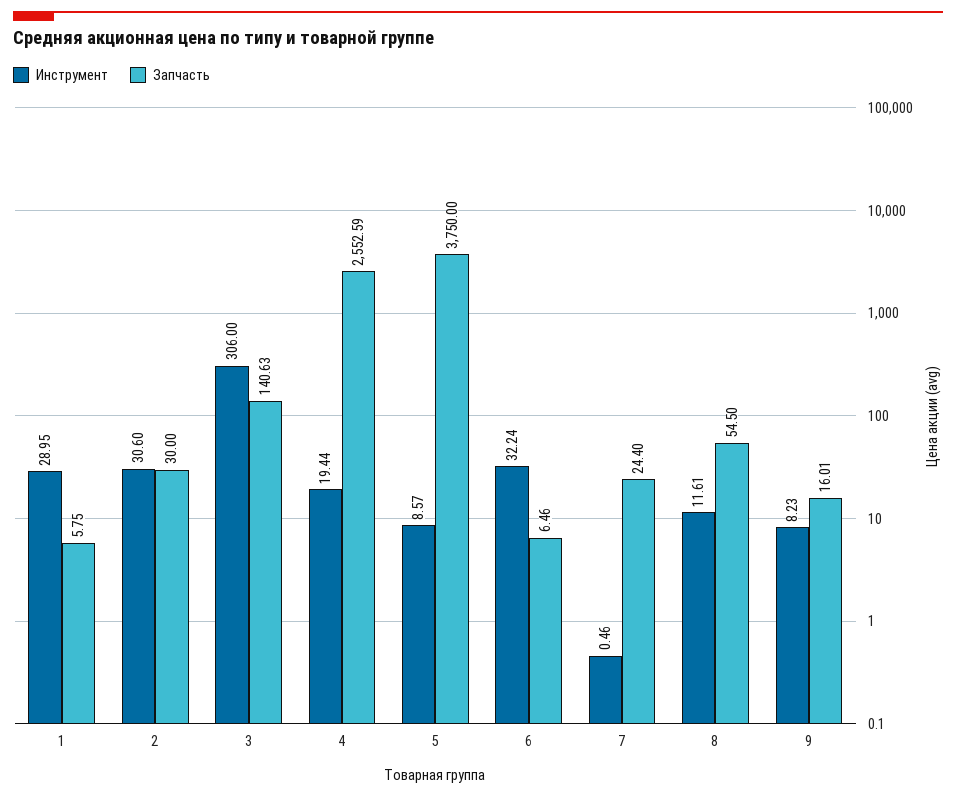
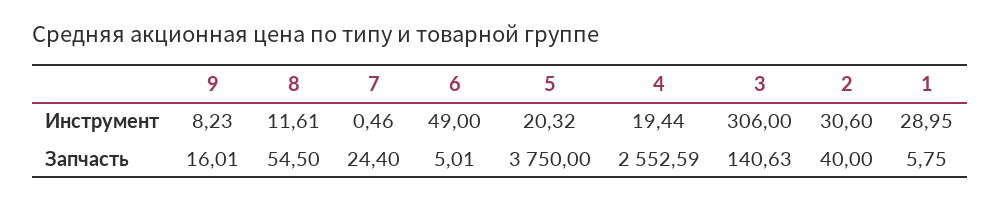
Запчасть, 2: 30 -> 40
Инструмент, 5: 8.57 -> 20.32
Инструмент, 6: 32.24 -> 49
Запчасть, 6: 6.46 -> 5.01

